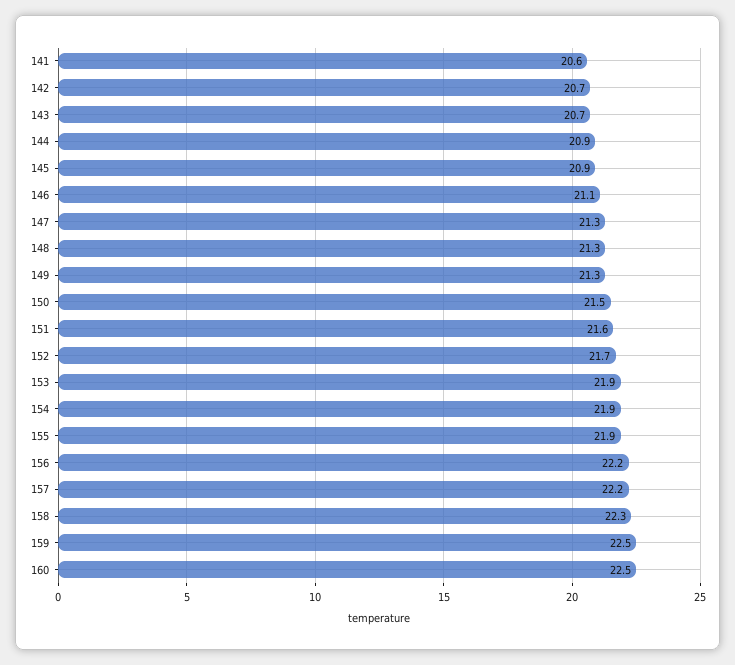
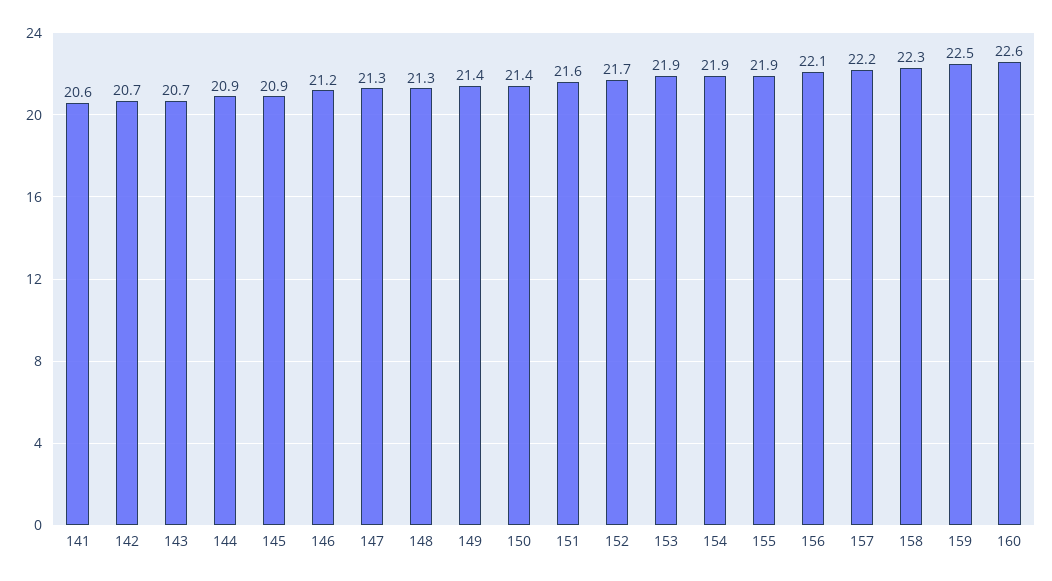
146: 21.1 -> 21.2
149: 21.3 -> 21.4
150: 21.5 -> 21.4
156: 22.2 -> 22.1
160: 22.5 -> 22.6

